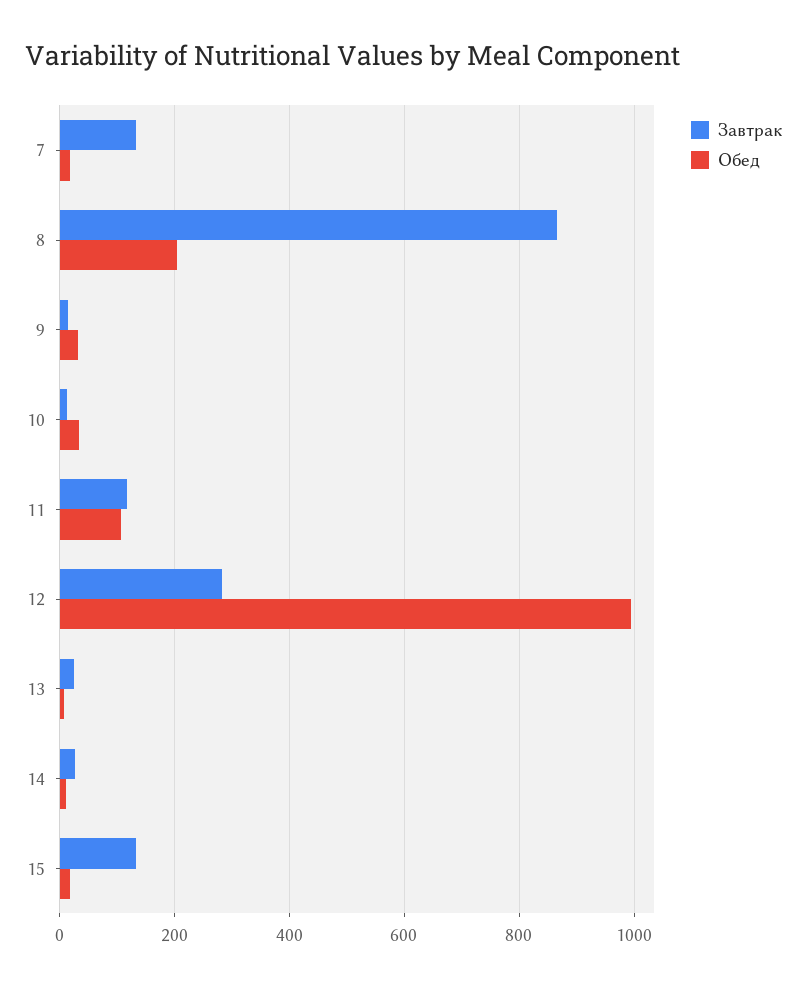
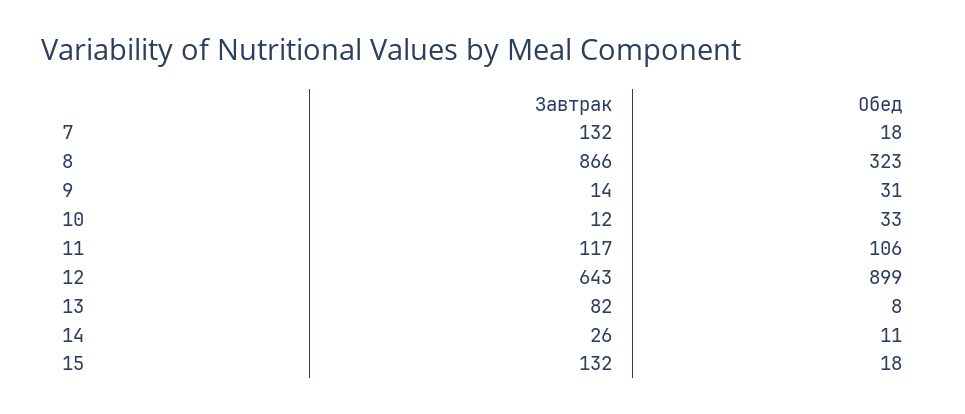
Обед, 8: 200 -> 323
Завтрак, 12: 280 -> 643
Обед, 12: 1000 -> 899
Завтрак, 13: 20 -> 82

